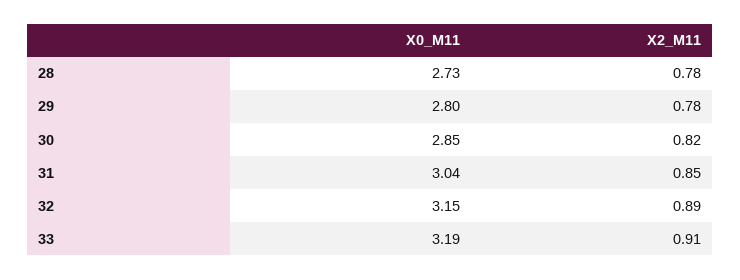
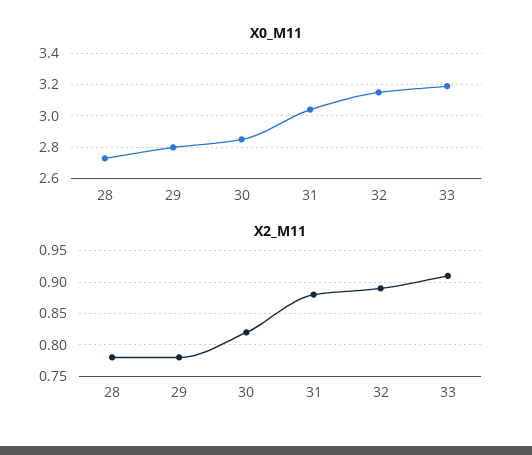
X2_M11, 31: 0.85 -> 0.88

